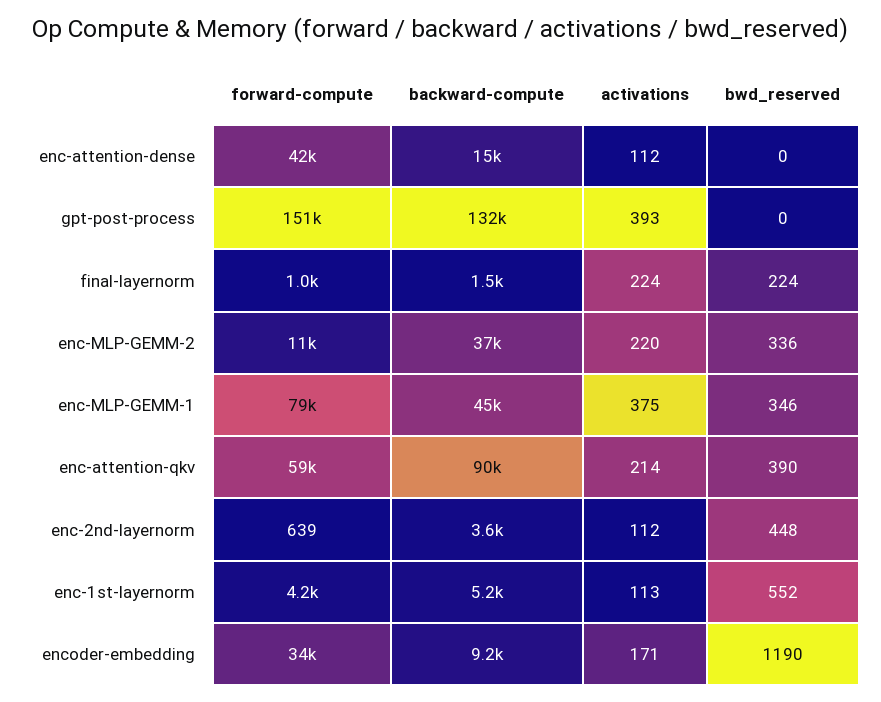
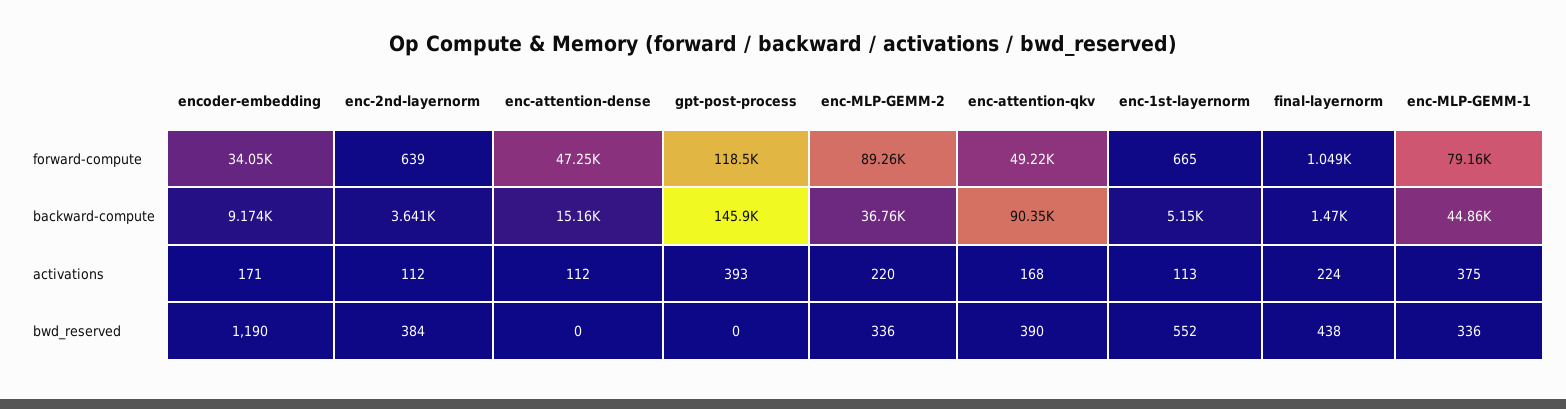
forward-compute, enc-attention-dense: 42000 -> 47250
forward-compute, gpt-post-process: 151000 -> 118500
backward-compute, gpt-post-process: 132000 -> 145900
bwd_reserved, final-layernorm: 224 -> 438
forward-compute, enc-MLP-GEMM-2: 11000 -> 89260
bwd_reserved, enc-MLP-GEMM-1: 346 -> 336
forward-compute, enc-attention-qkv: 59000 -> 49220
activations, enc-attention-qkv: 214 -> 168
bwd_reserved, enc-2nd-layernorm: 448 -> 384
forward-compute, enc-1st-layernorm: 4200 -> 665

